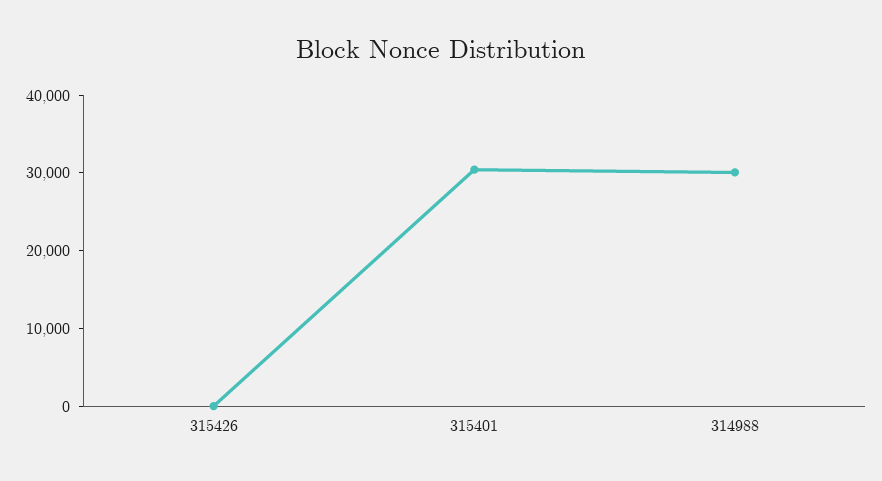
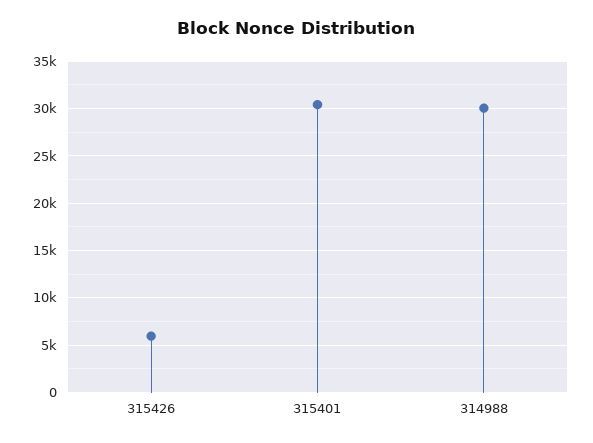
315426: 0 -> 6000

